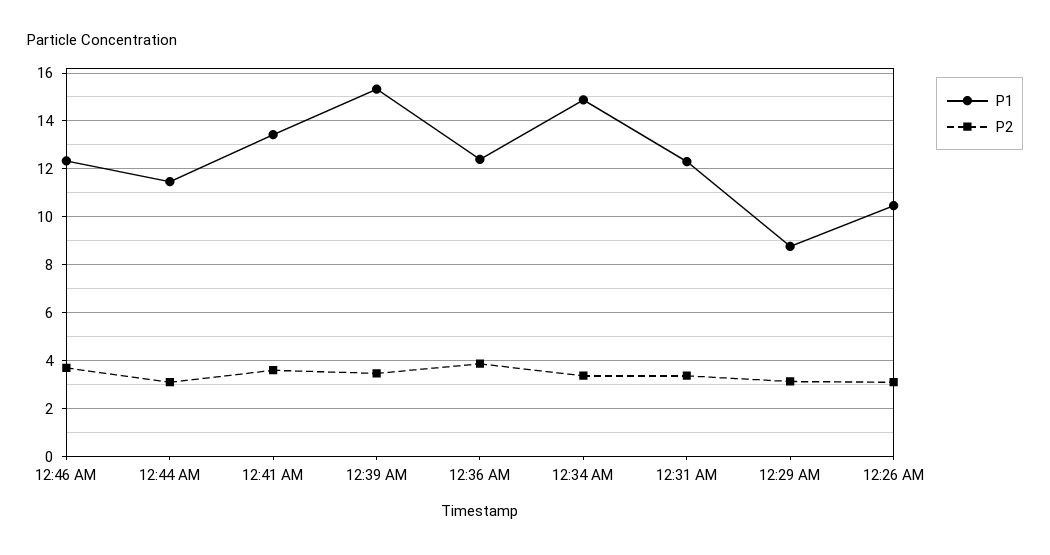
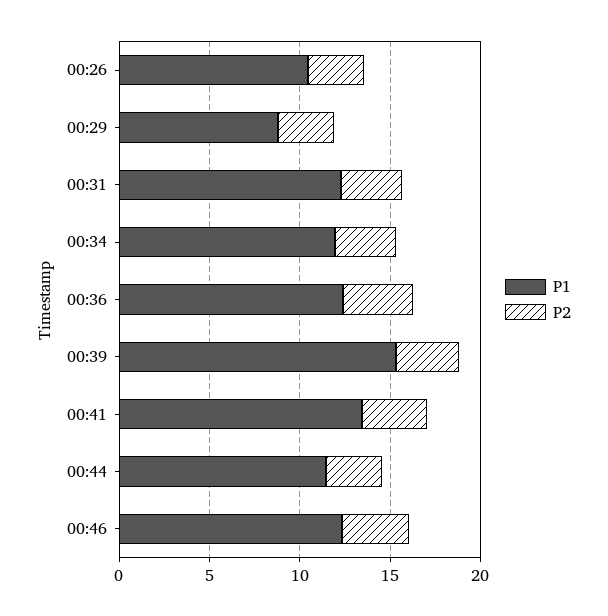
P1, 12:34 AM: 15 -> 12

